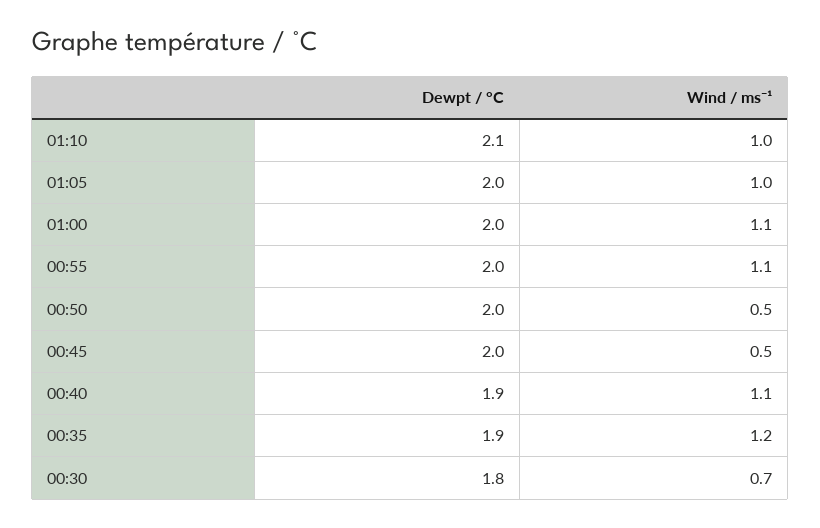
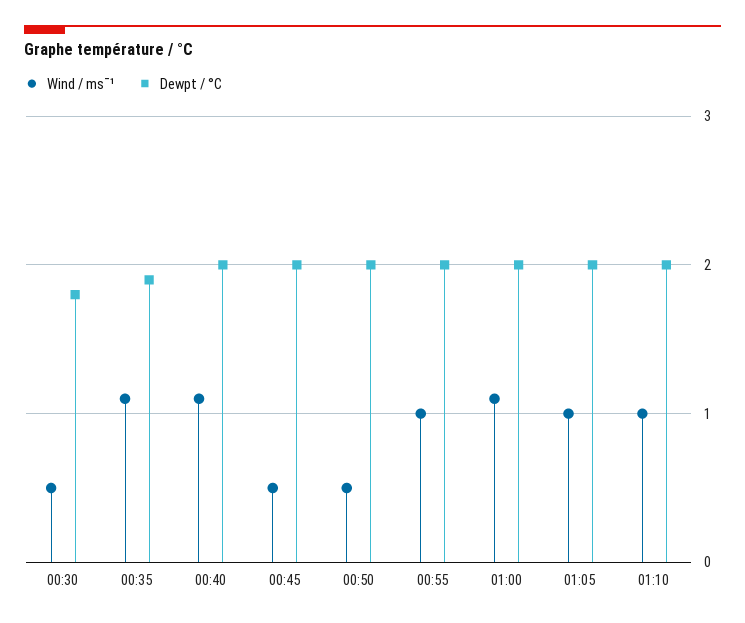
Dewpt / °C, 01:10: 2.1 -> 2
Wind / ms¯¹, 00:55: 1.1 -> 1
Dewpt / °C, 00:40: 1.9 -> 2
Wind / ms¯¹, 00:35: 1.2 -> 1.1
Wind / ms¯¹, 00:30: 0.7 -> 0.5

